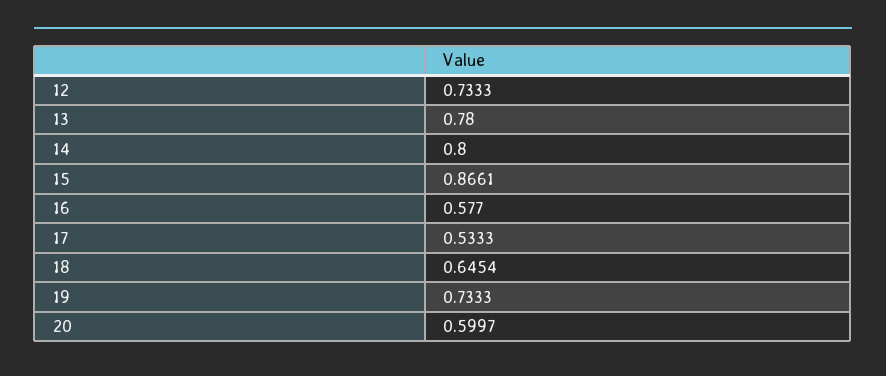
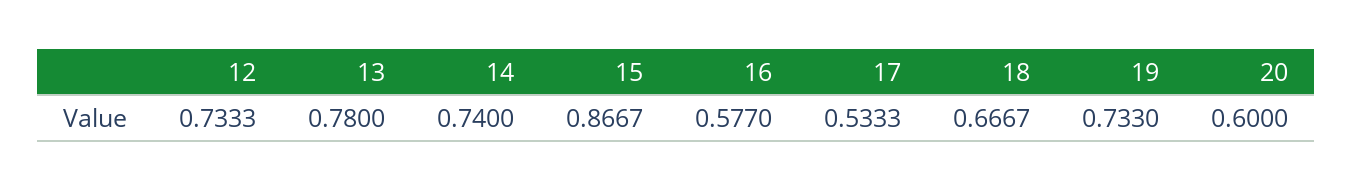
14: 0.8 -> 0.74
15: 0.8661 -> 0.8667
18: 0.6454 -> 0.6667
19: 0.7333 -> 0.733
20: 0.5997 -> 0.6

